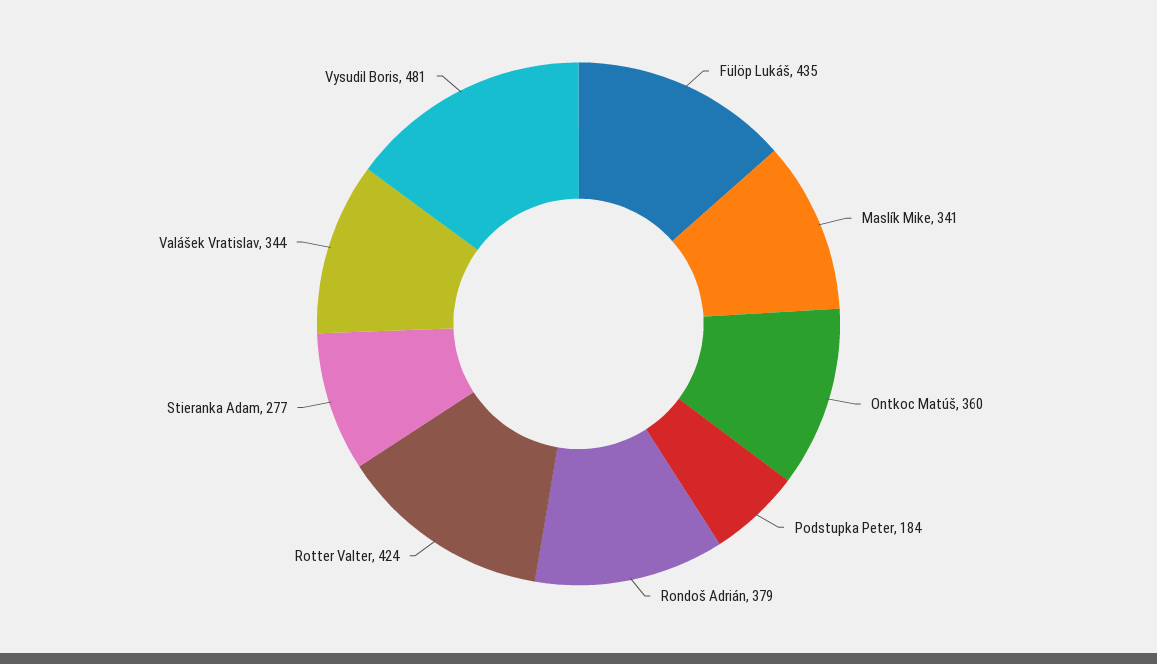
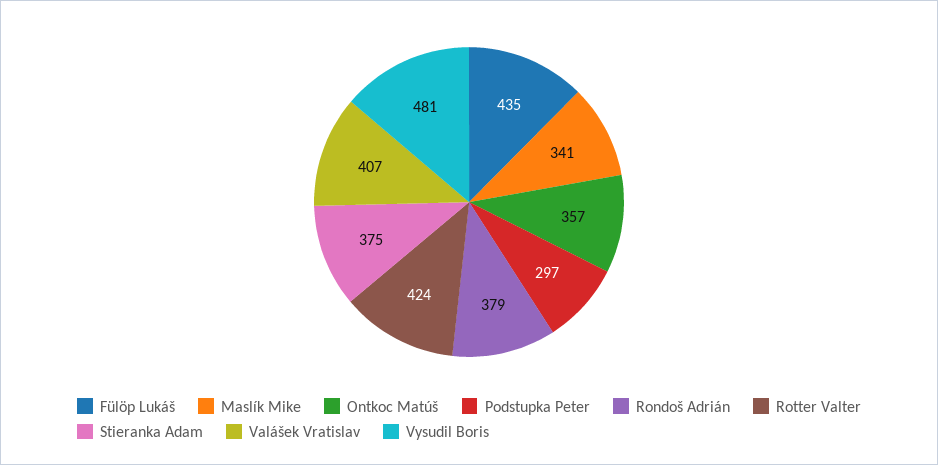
Ontkoc Matúš: 360 -> 357
Podstupka Peter: 184 -> 297
Stieranka Adam: 277 -> 375
Valášek Vratislav: 344 -> 407

